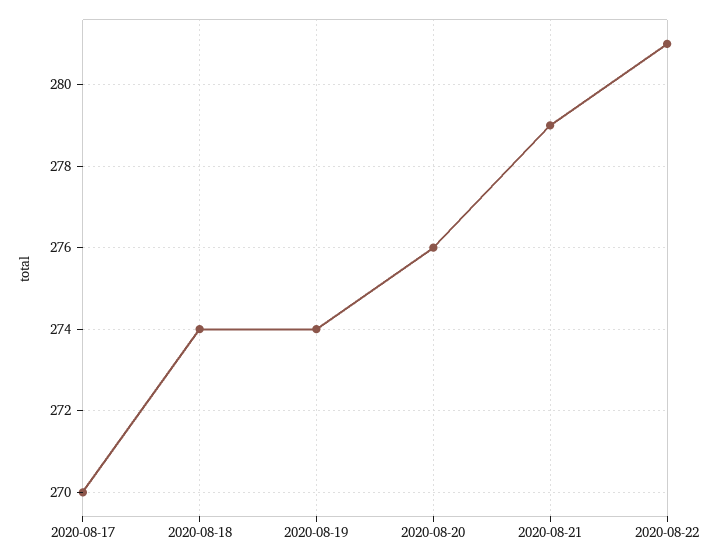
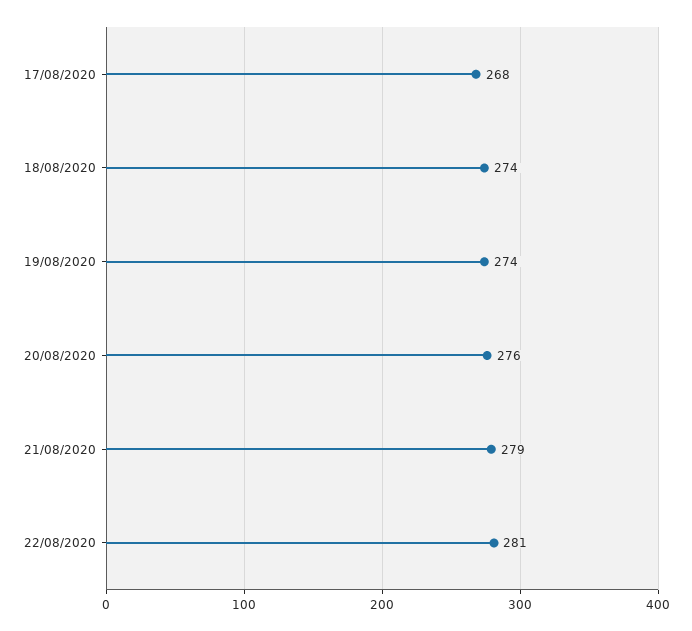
2020-08-17: 270 -> 268

